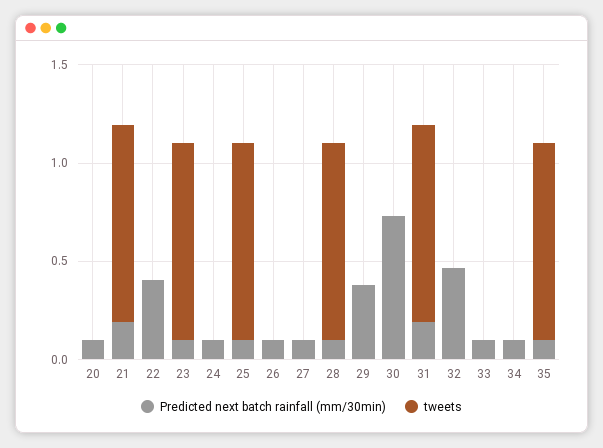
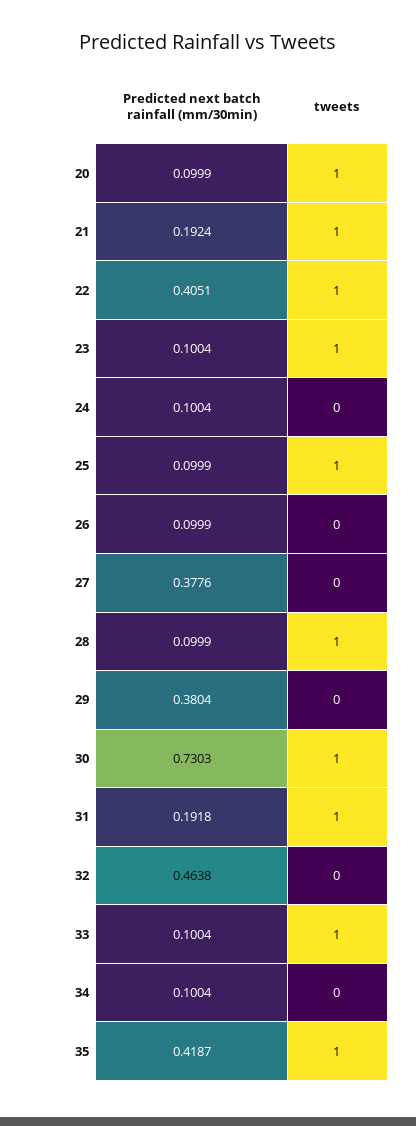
tweets, 20: 0 -> 1
tweets, 22: 0 -> 1
Predicted next batch rainfall (mm/30min), 27: 0.1 -> 0.3776
tweets, 30: 0 -> 1
tweets, 33: 0 -> 1
Predicted next batch rainfall (mm/30min), 35: 0.1 -> 0.4187

